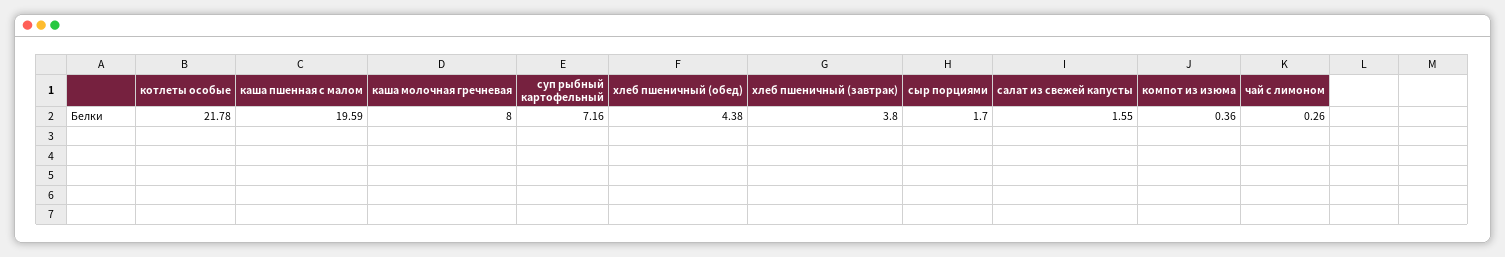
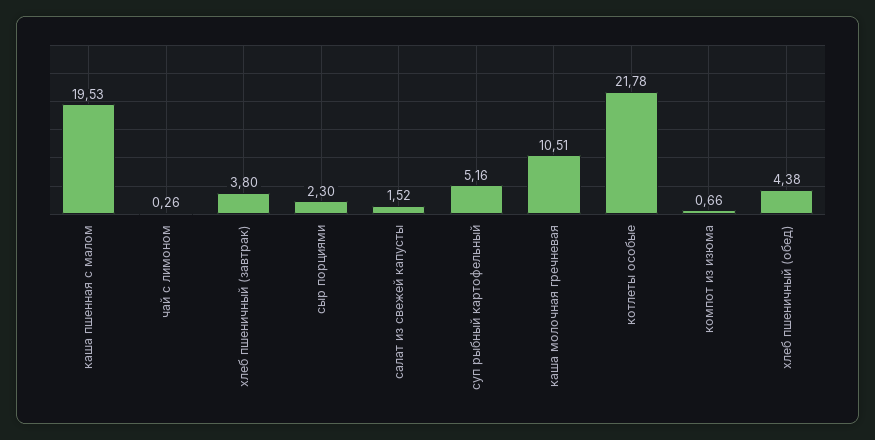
каша пшенная с малом: 19.59 -> 19.53
каша молочная гречневая: 8 -> 10.51
суп рыбный картофельный: 7.16 -> 5.16
сыр порциями: 1.7 -> 2.3
салат из свежей капусты: 1.55 -> 1.52
компот из изюма: 0.36 -> 0.66

